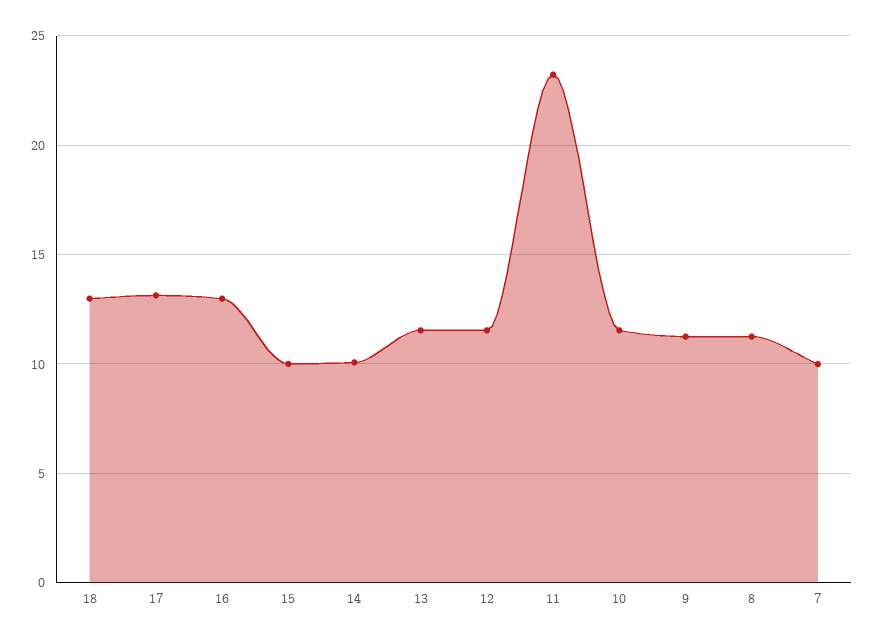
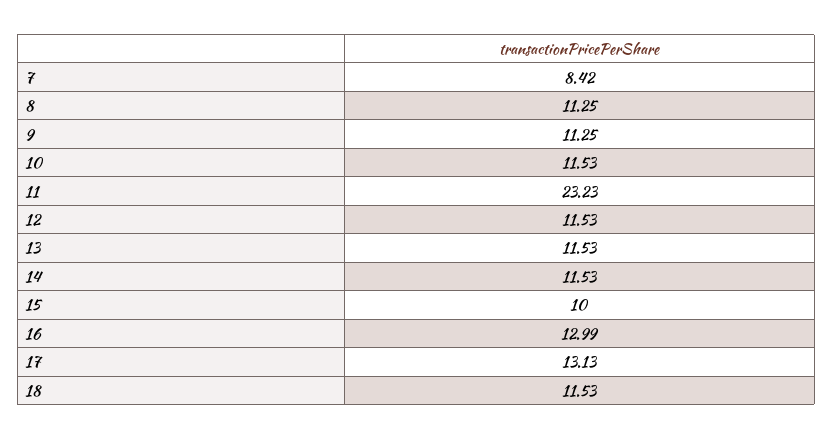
18: 13 -> 11.53
14: 10 -> 11.53
7: 10 -> 8.42

